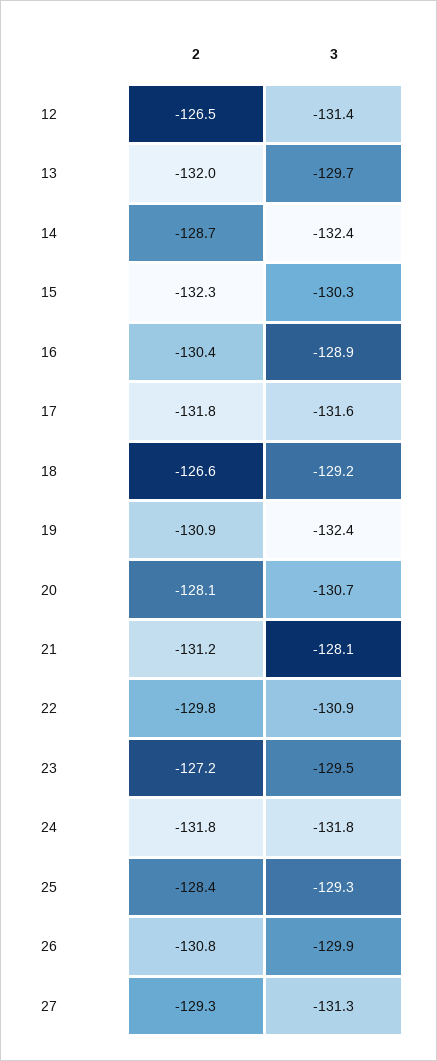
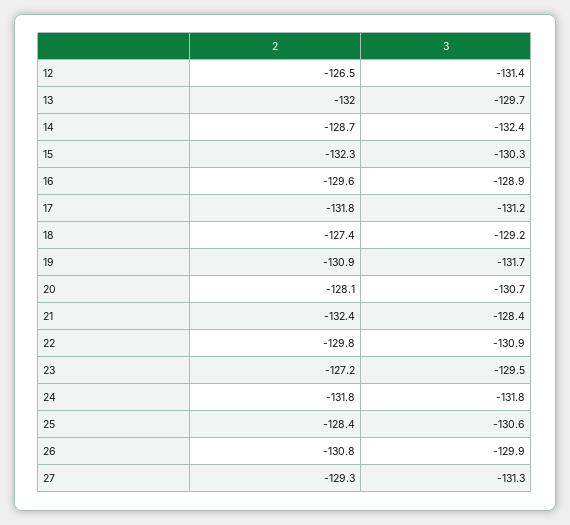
2, 16: -130.4 -> -129.6
3, 17: -131.6 -> -131.2
2, 18: -126.6 -> -127.4
3, 19: -132.4 -> -131.7
2, 21: -131.2 -> -132.4
3, 21: -128.1 -> -128.4
3, 25: -129.3 -> -130.6

